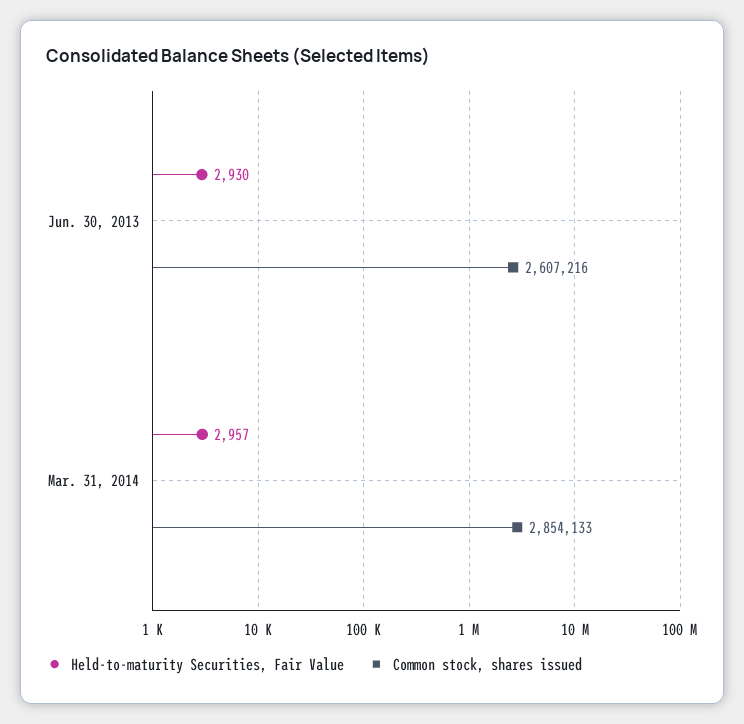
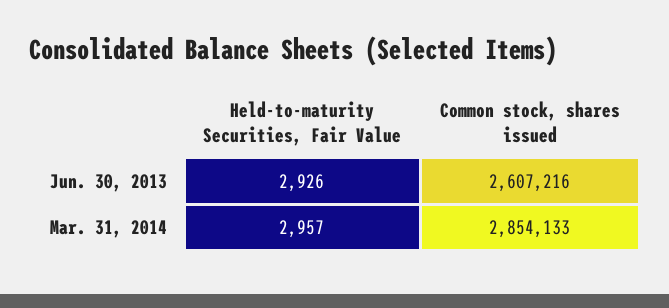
Held-to-maturity Securities, Fair Value, Jun. 30, 2013: 2930 -> 2926

